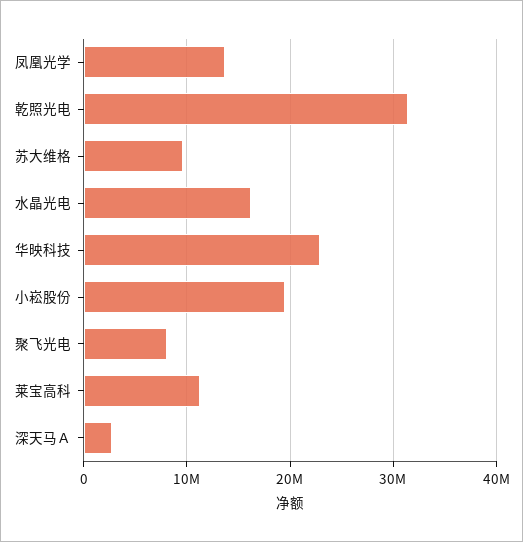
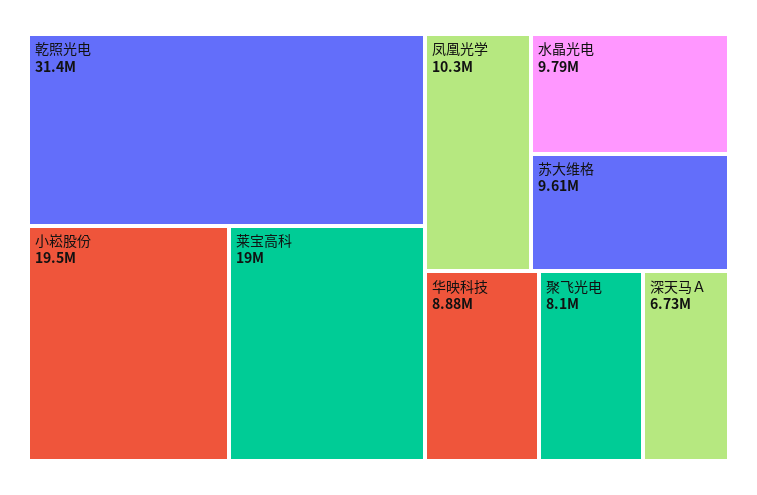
凤凰光学: 14000000 -> 10300000
水晶光电: 16000000 -> 9790000
华映科技: 23000000 -> 8880000
莱宝高科: 11000000 -> 19000000
深天马Ａ: 3000000 -> 6730000

